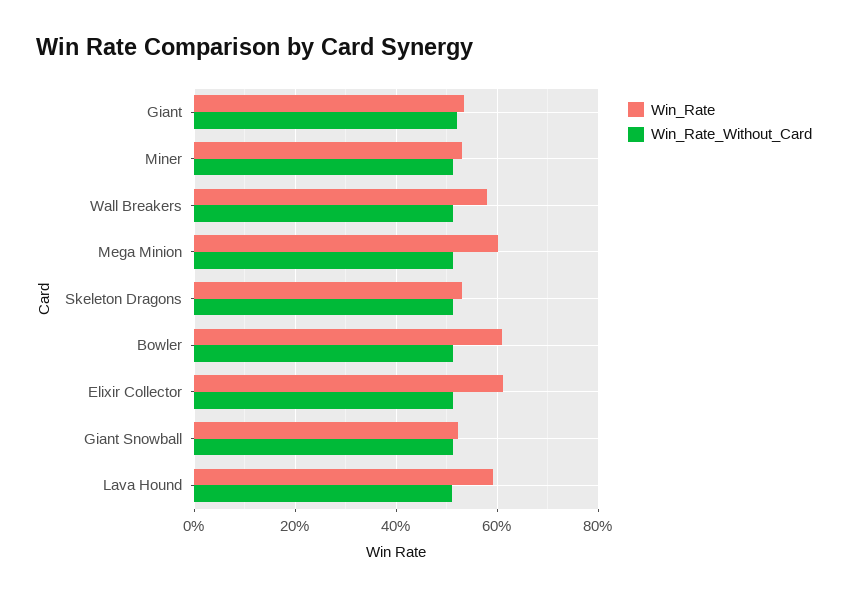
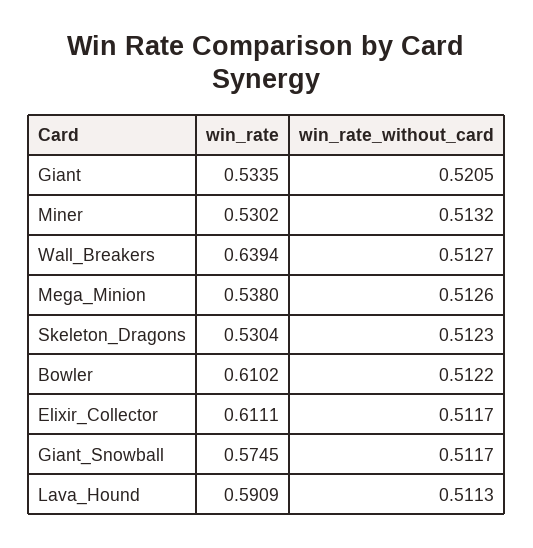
Win_Rate, Wall Breakers: 0.58 -> 0.6394
Win_Rate, Mega Minion: 0.6 -> 0.538
Win_Rate, Giant Snowball: 0.52 -> 0.5745

